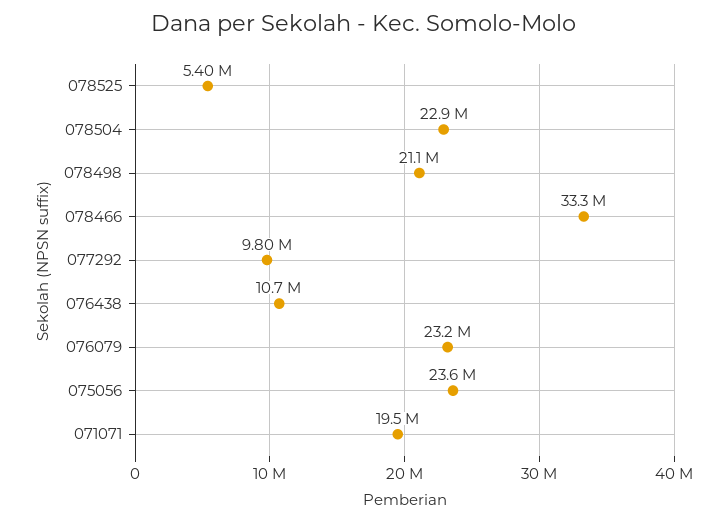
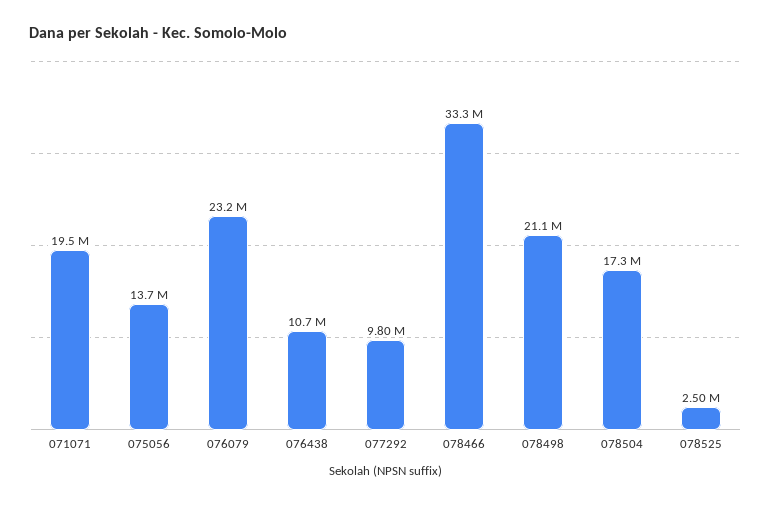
078525: 5400000 -> 2500000
078504: 22900000 -> 17300000
075056: 23600000 -> 13700000

